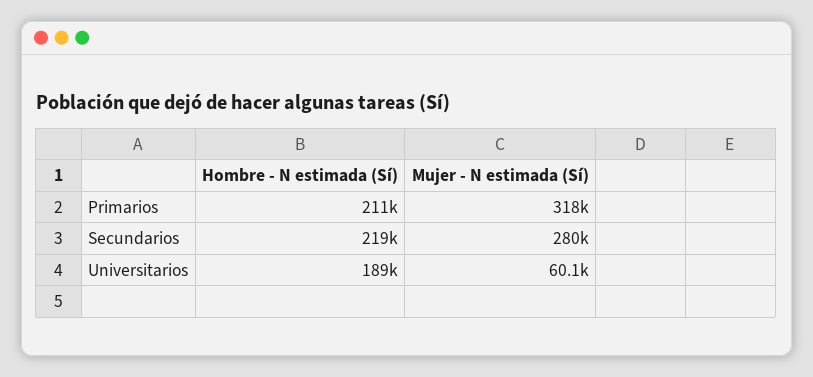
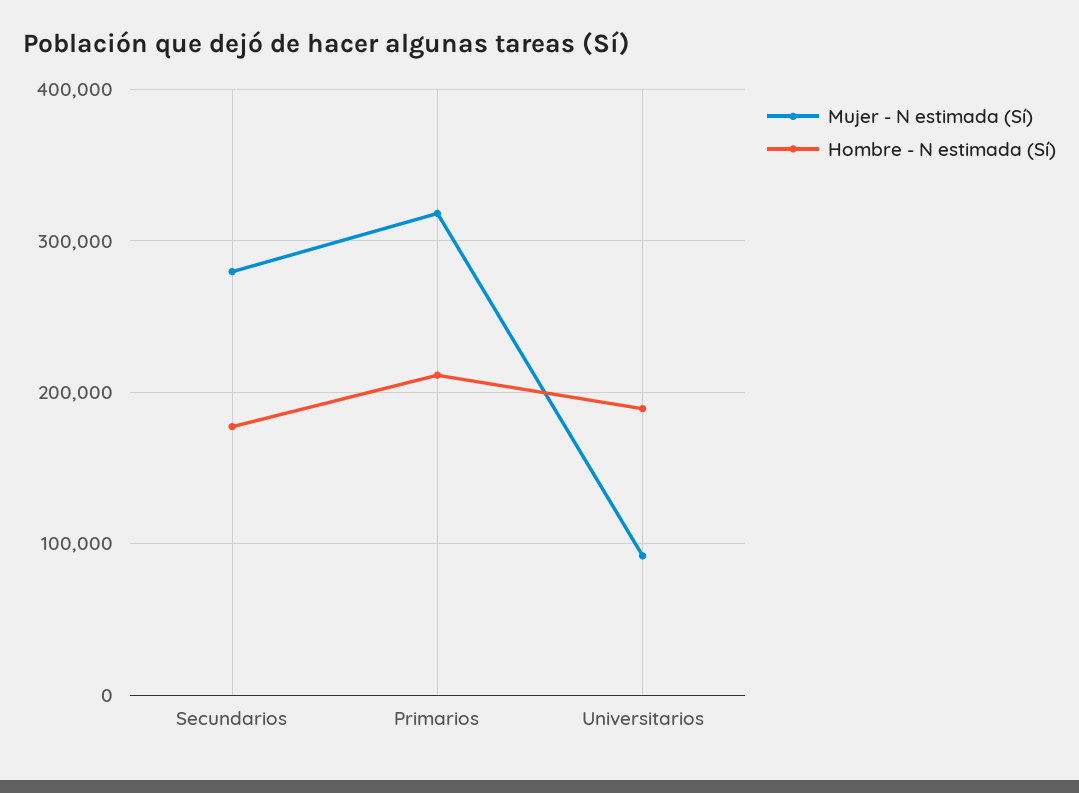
Hombre - N estimada (Sí), Secundarios: 219000 -> 180000
Mujer - N estimada (Sí), Universitarios: 60100 -> 90000

